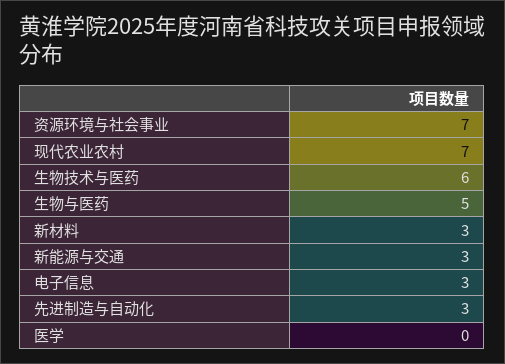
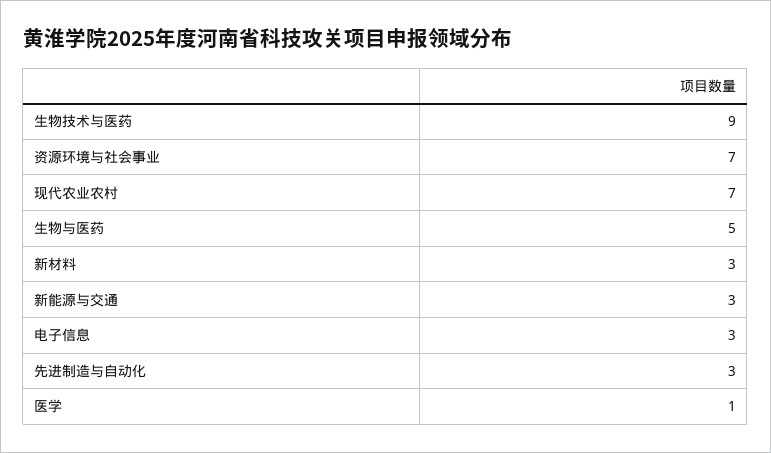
生物技术与医药: 6 -> 9
医学: 0 -> 1

